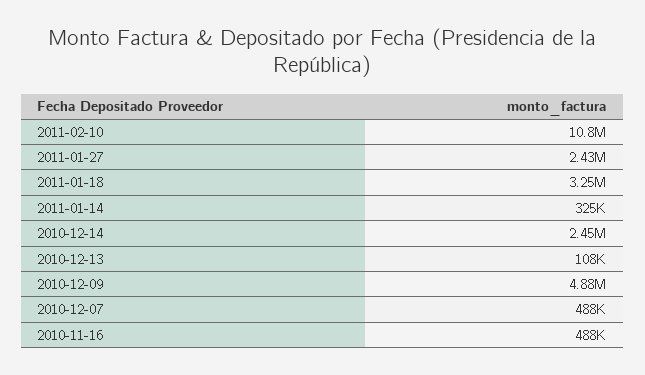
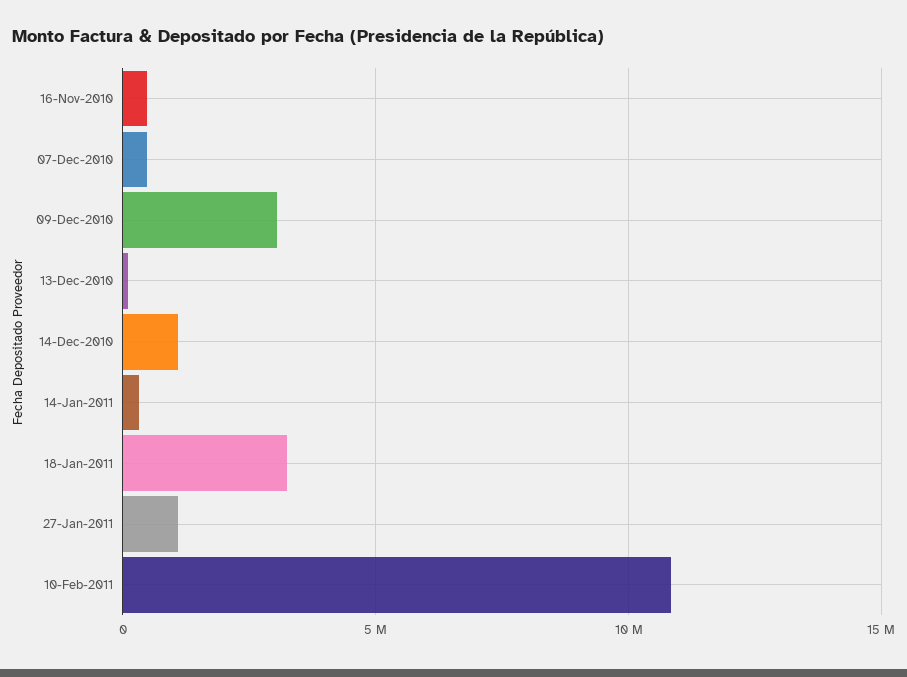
2011-01-27: 2430000 -> 1000000
2010-12-14: 2450000 -> 1000000
2010-12-09: 4880000 -> 3000000

